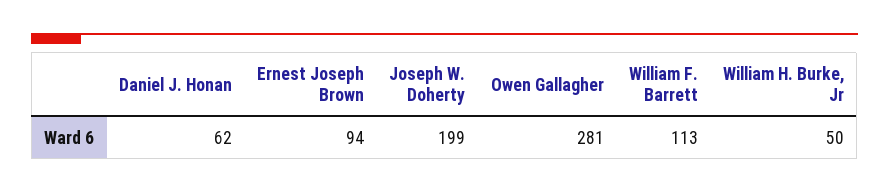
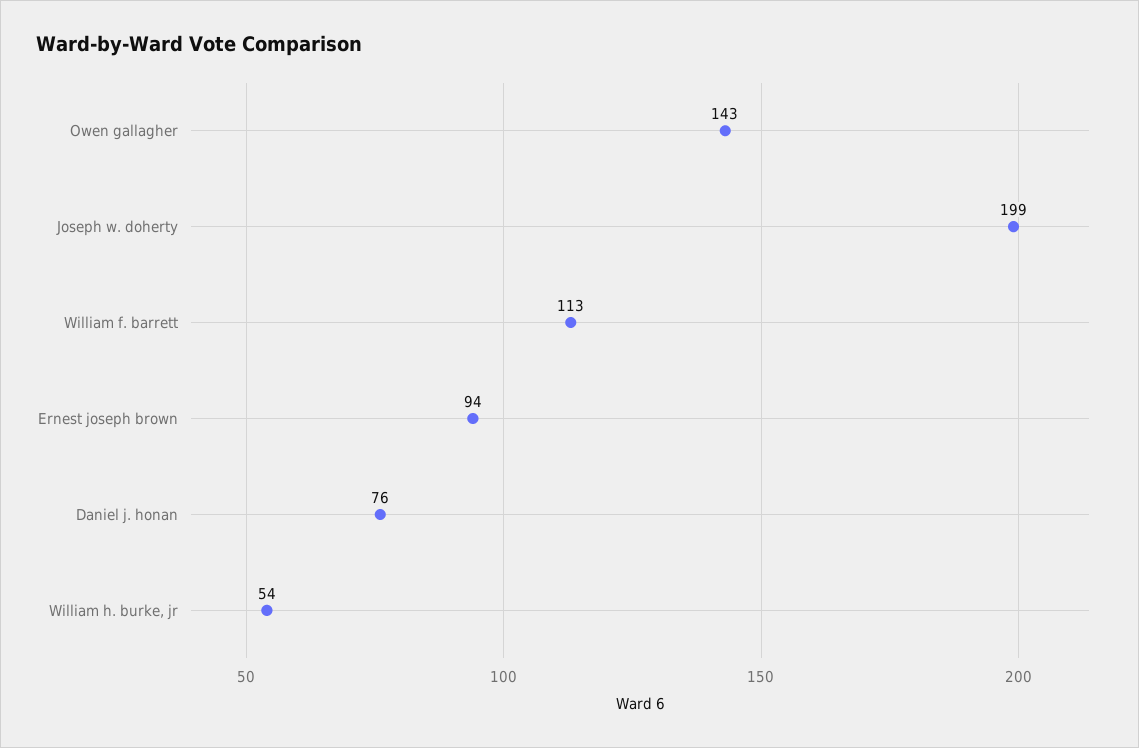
Daniel J. Honan: 62 -> 76
Owen Gallagher: 281 -> 143
William H. Burke, Jr: 50 -> 54

